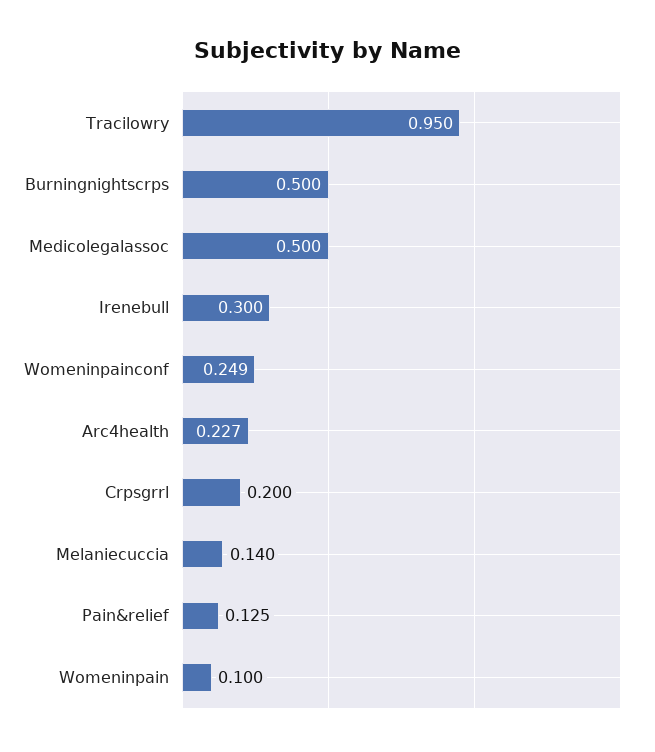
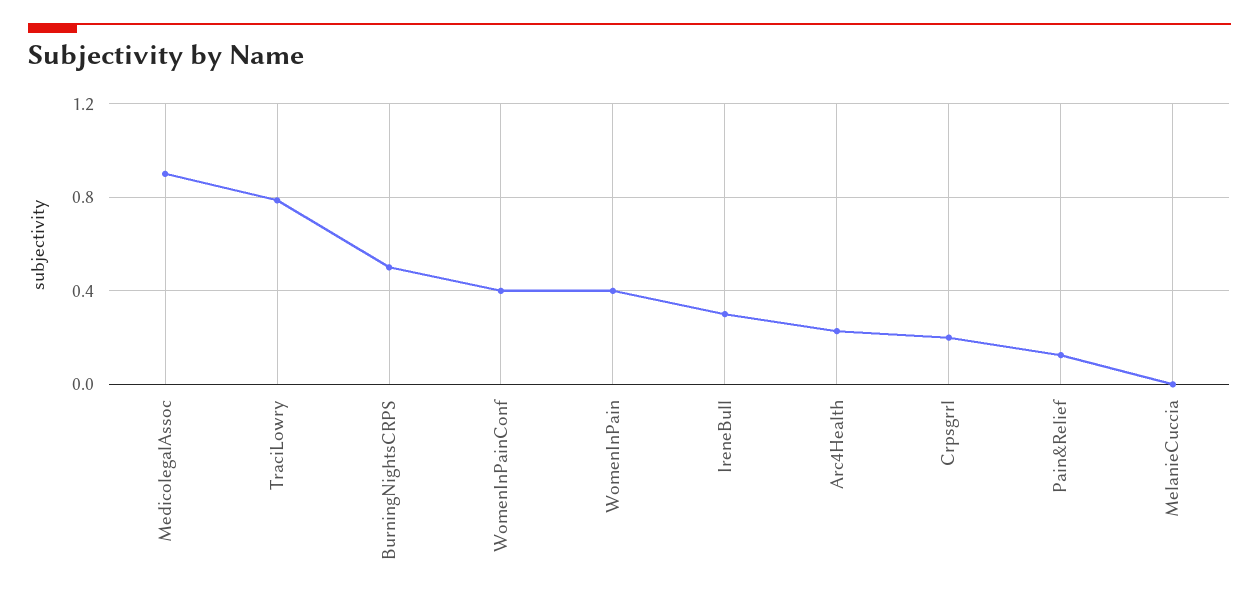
Tracilowry: 0.95 -> 0.8
Medicolegalassoc: 0.5 -> 0.9
Womeninpainconf: 0.249 -> 0.4
Melaniecuccia: 0.14 -> 0
Womeninpain: 0.1 -> 0.4

